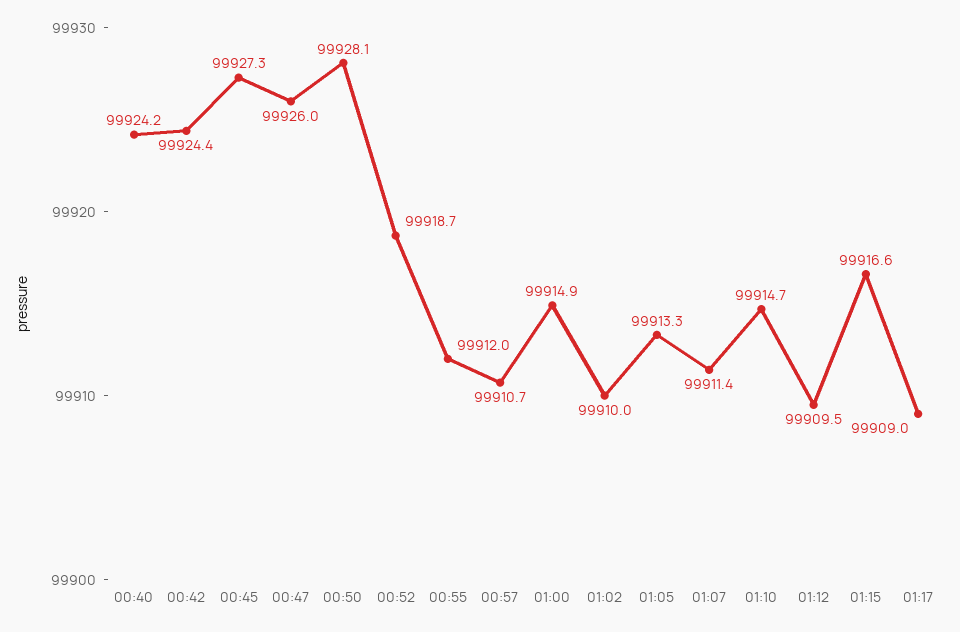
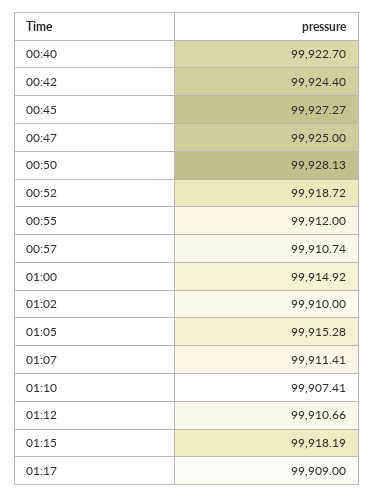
00:40: 99924.2 -> 99922.7
00:47: 99926 -> 99925
01:05: 99913.3 -> 99915.28
01:10: 99914.7 -> 99907.41
01:12: 99909.5 -> 99910.66
01:15: 99916.6 -> 99918.19

